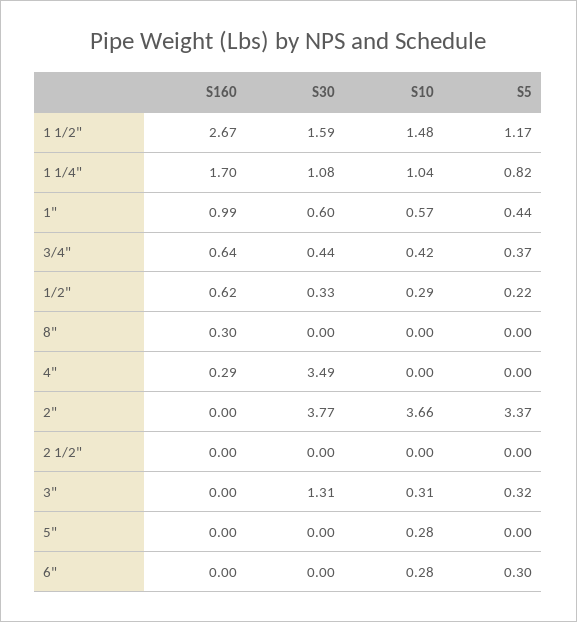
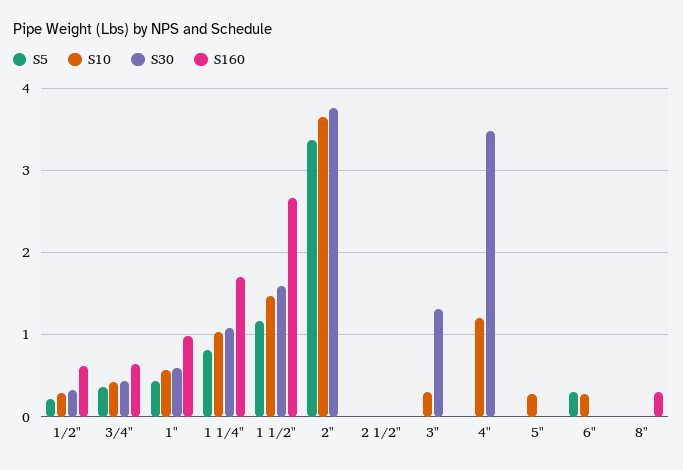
S160, 4": 0.29 -> 0
S10, 4": 0 -> 1.2
S5, 3": 0.32 -> 0

